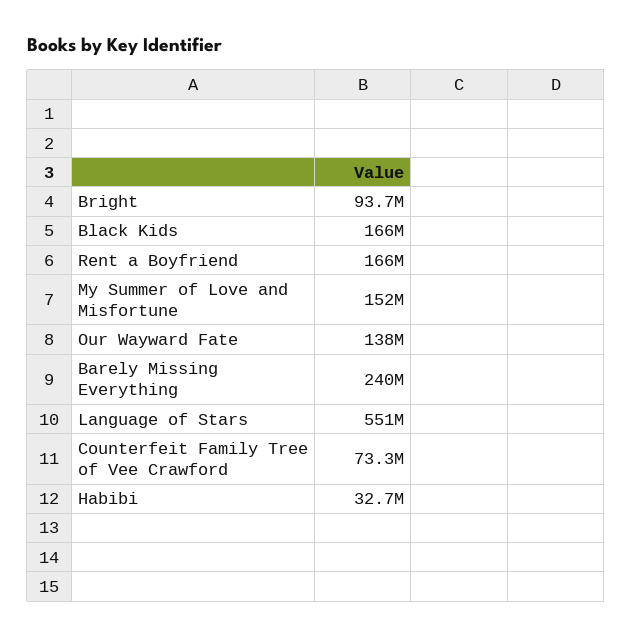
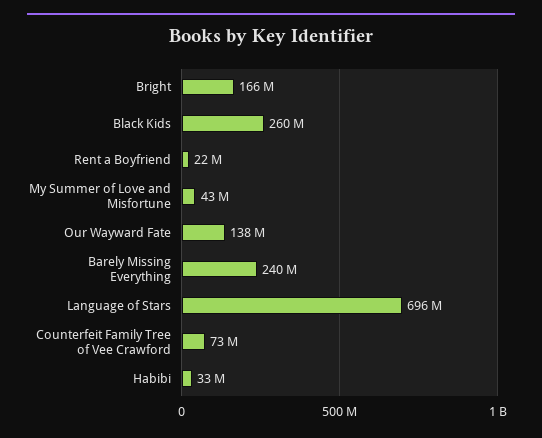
Bright: 93700000 -> 166000000
Black Kids: 166000000 -> 260000000
Rent a Boyfriend: 166000000 -> 22000000
My Summer of Love and Misfortune: 152000000 -> 43000000
Language of Stars: 551000000 -> 696000000

